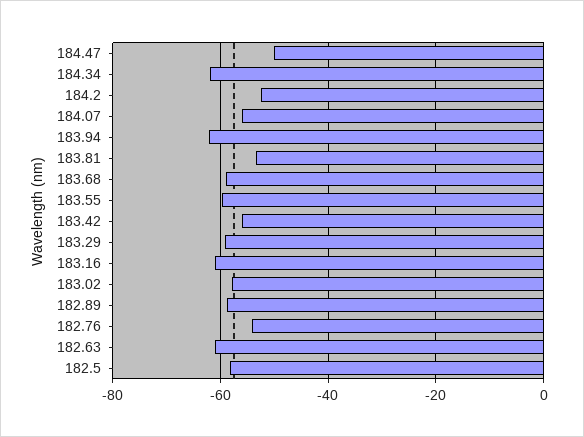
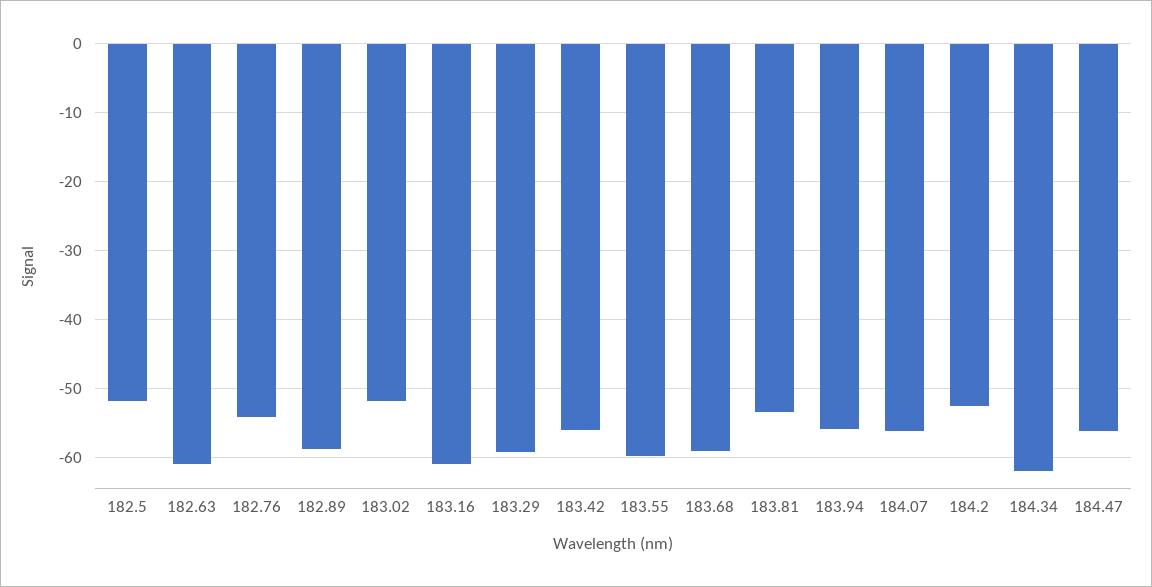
184.47: -50 -> -56
183.94: -62 -> -56
183.02: -58 -> -52
182.5: -58 -> -52

